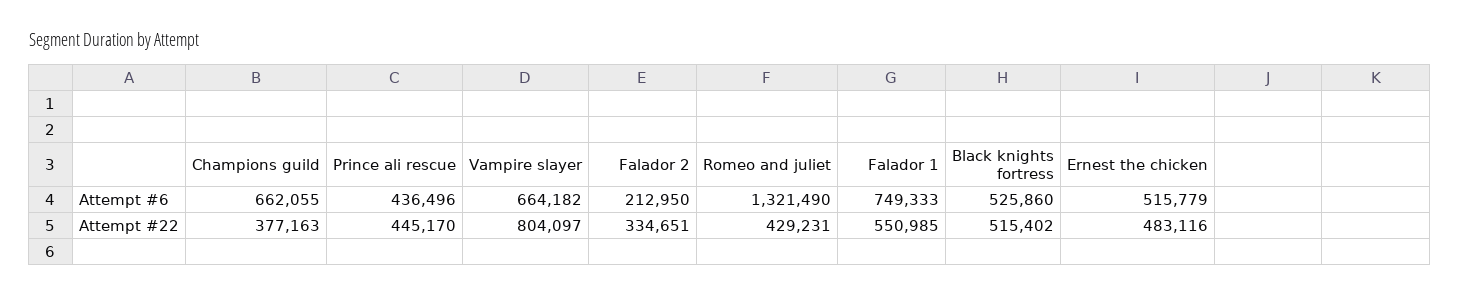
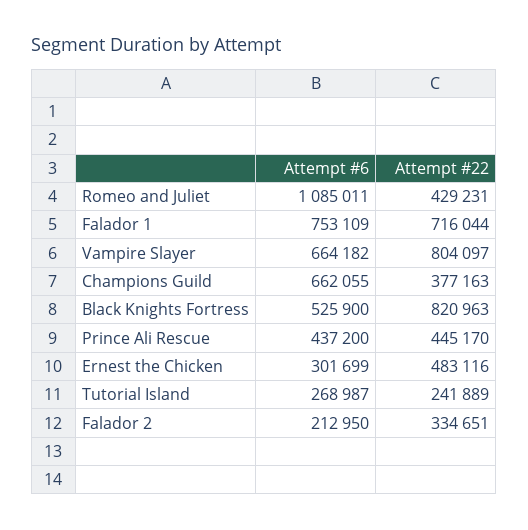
Prince ali rescue, Attempt #6: 436496 -> 437200
Romeo and juliet, Attempt #6: 1321490 -> 1085011
Falador 1, Attempt #6: 749333 -> 753109
Black knights fortress, Attempt #6: 525860 -> 525900
Ernest the chicken, Attempt #6: 515779 -> 301699
Falador 1, Attempt #22: 550985 -> 716044
Black knights fortress, Attempt #22: 515402 -> 820963
Tutorial Island, Attempt #6: none -> 268987
Tutorial Island, Attempt #22: none -> 241889

